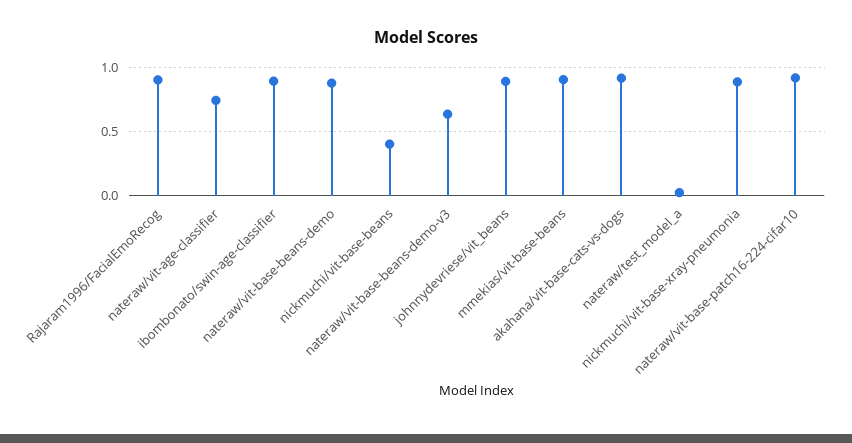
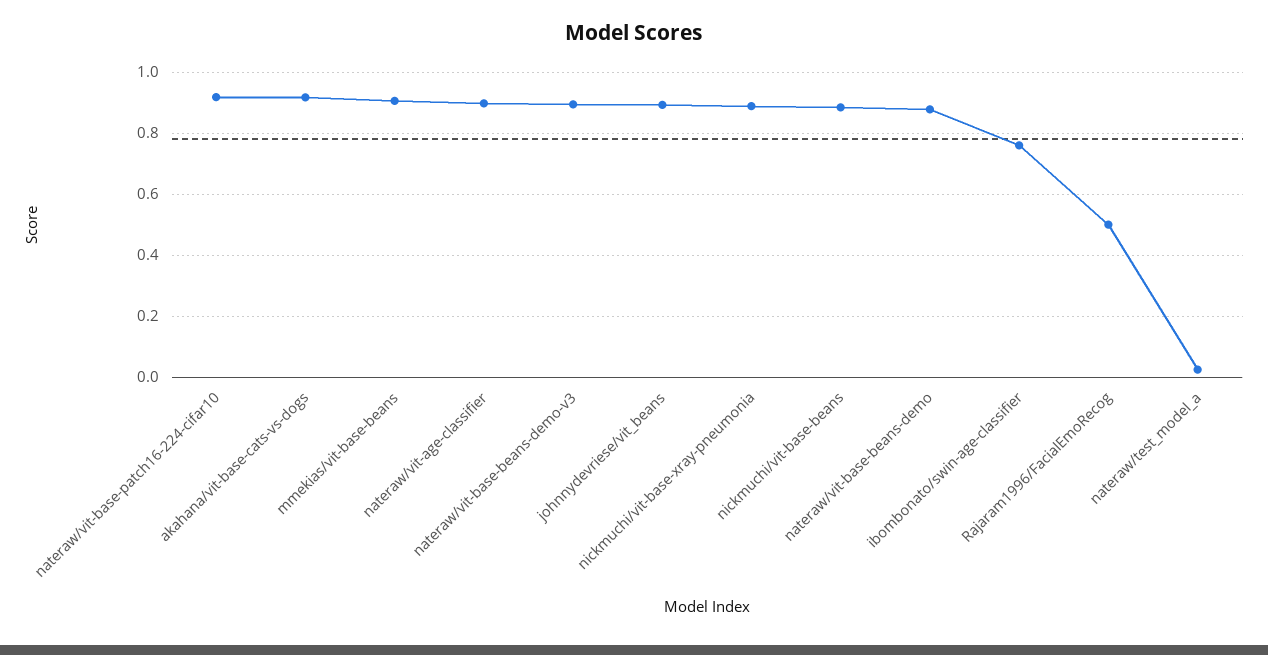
Rajaram1996/FacialEmoRecog: 0.9 -> 0.5
nateraw/vit-age-classifier: 0.75 -> 0.9
ibombonato/swin-age-classifier: 0.9 -> 0.76
nickmuchi/vit-base-beans: 0.4 -> 0.88
nateraw/vit-base-beans-demo-v3: 0.65 -> 0.9

